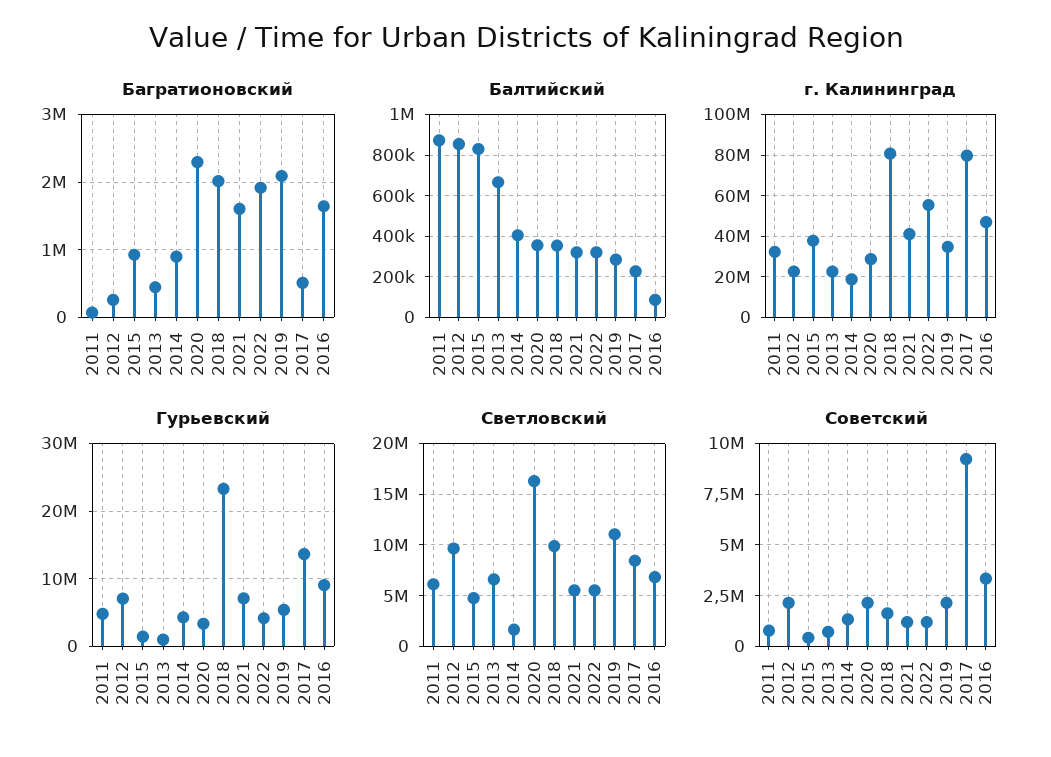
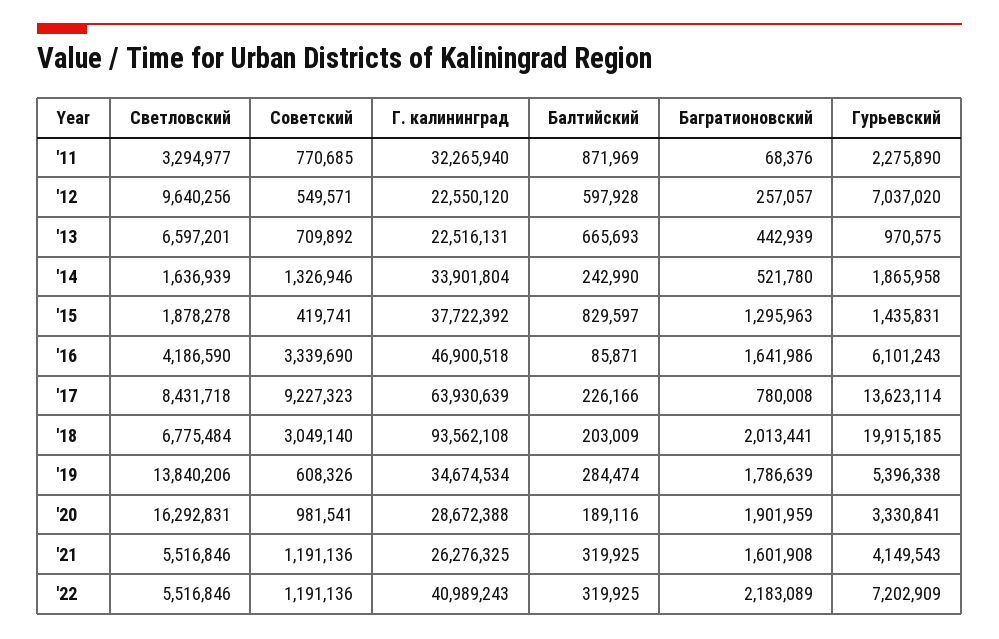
Багратионовский, 2015: 900000 -> 1295963
Багратионовский, 2014: 900000 -> 521780
Багратионовский, 2020: 2300000 -> 1901959
Багратионовский, 2022: 1900000 -> 2183089
Багратионовский, 2019: 2100000 -> 1786639
Багратионовский, 2017: 500000 -> 780008
Балтийский, 2012: 850000 -> 597928
Балтийский, 2014: 400000 -> 242990
Балтийский, 2020: 350000 -> 189116
Балтийский, 2018: 350000 -> 203009
г. Калининград, 2014: 20000000 -> 33901804
г. Калининград, 2018: 80000000 -> 93562108
г. Калининград, 2021: 40000000 -> 26276325
г. Калининград, 2022: 55000000 -> 40989243
г. Калининград, 2017: 80000000 -> 63930639
Гурьевский, 2011: 5000000 -> 2275890
Гурьевский, 2014: 4000000 -> 1865958
Гурьевский, 2018: 23000000 -> 19915185
Гурьевский, 2021: 7000000 -> 4149543
Гурьевский, 2022: 4000000 -> 7202909
Гурьевский, 2016: 9000000 -> 6101243
Светловский, 2011: 6000000 -> 3294977
Светловский, 2015: 5000000 -> 1878278
Светловский, 2018: 10000000 -> 6775484
Светловский, 2019: 11000000 -> 13840206
Светловский, 2016: 7000000 -> 4186590
Советский, 2012: 2000000 -> 549571
Советский, 2020: 2000000 -> 981541
Советский, 2018: 1500000 -> 3049140
Советский, 2019: 2000000 -> 608326

